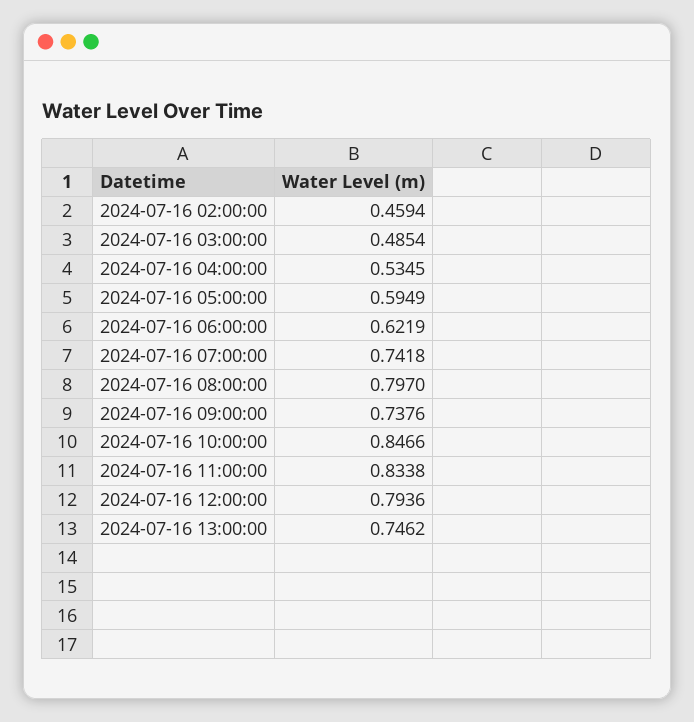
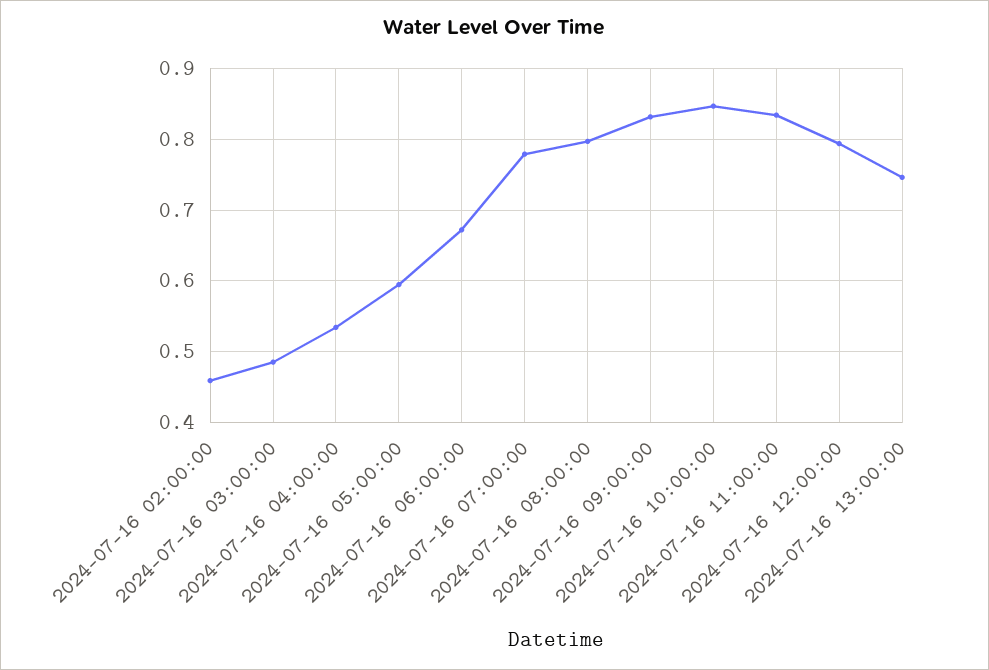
2024-07-16 06:00:00: 0.6219 -> 0.67
2024-07-16 07:00:00: 0.7418 -> 0.78
2024-07-16 09:00:00: 0.7376 -> 0.83

